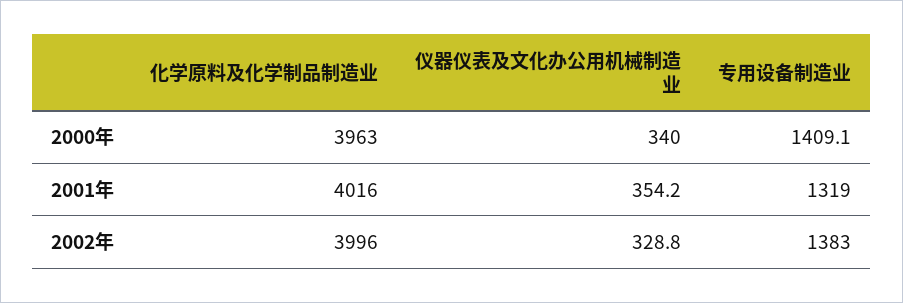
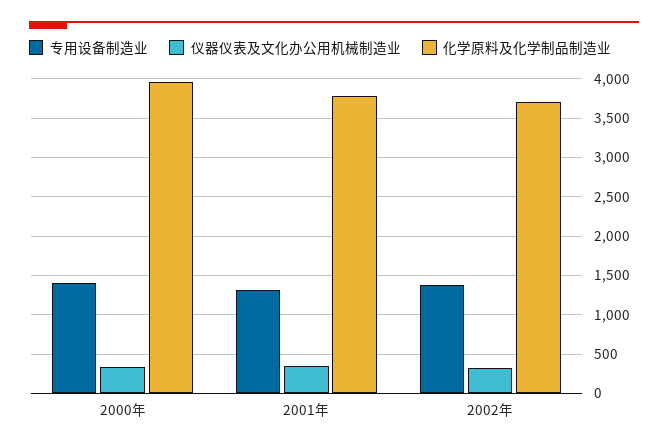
化学原料及化学制品制造业, 2001年: 4016 -> 3800
化学原料及化学制品制造业, 2002年: 3996 -> 3700

